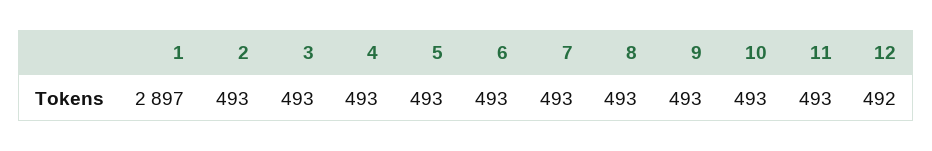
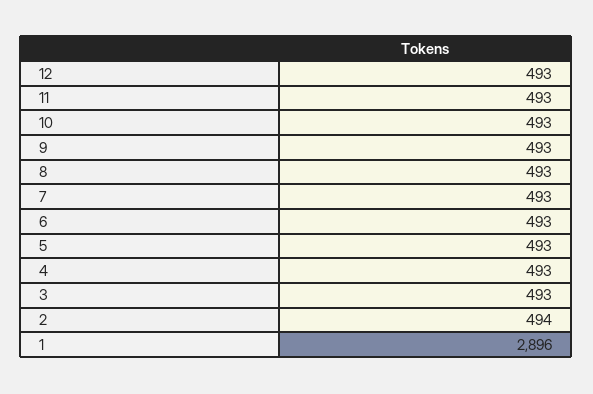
1: 2897 -> 2896
2: 493 -> 494
12: 492 -> 493

